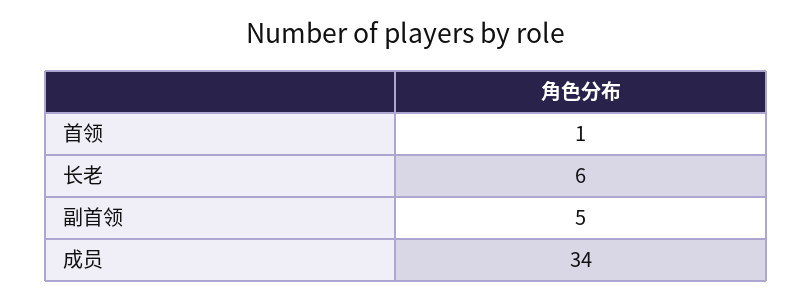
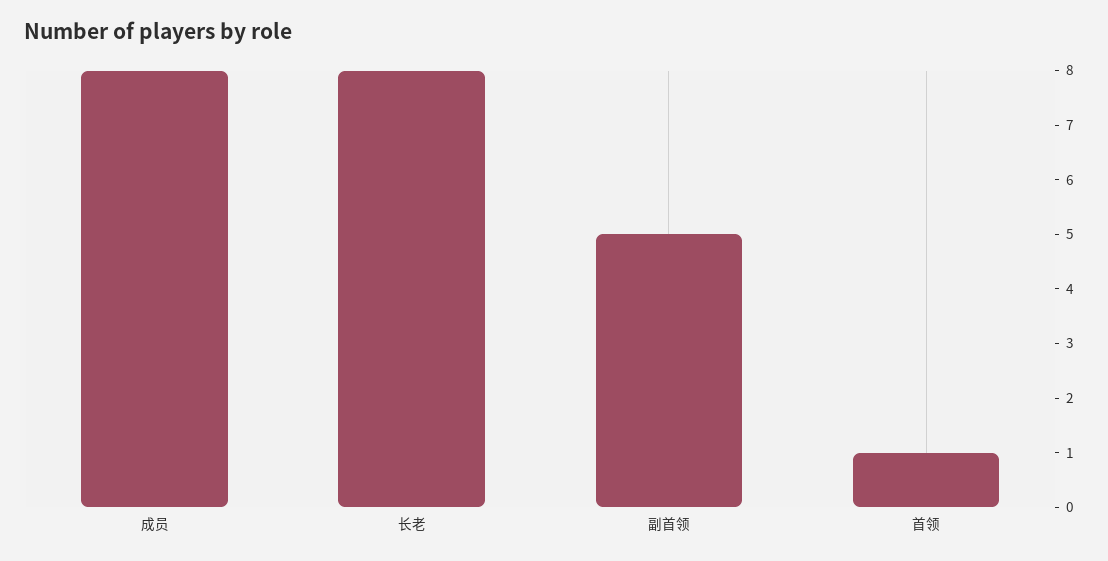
长老: 6 -> 8
成员: 34 -> 8

